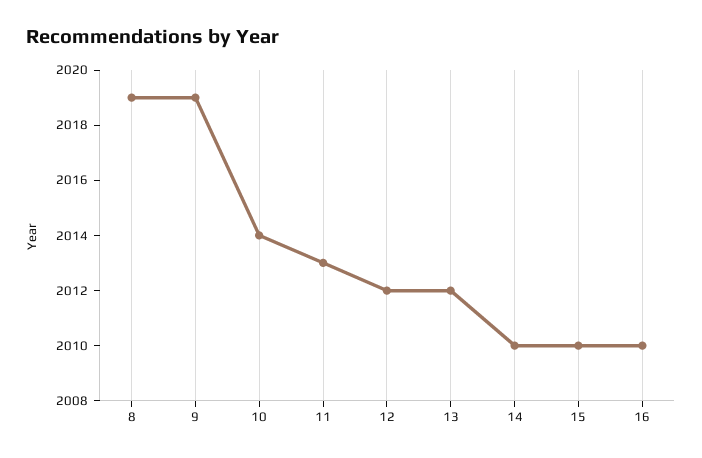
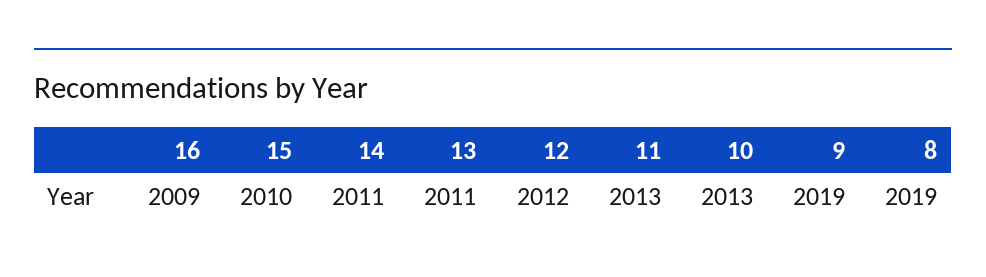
10: 2014 -> 2013
13: 2012 -> 2011
14: 2010 -> 2011
16: 2010 -> 2009

